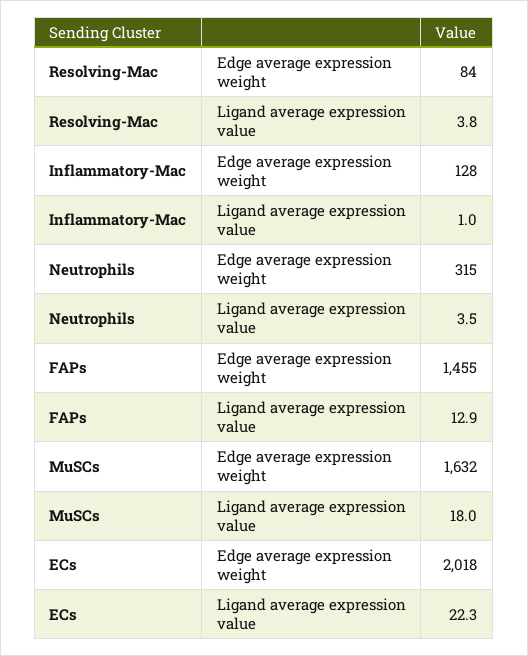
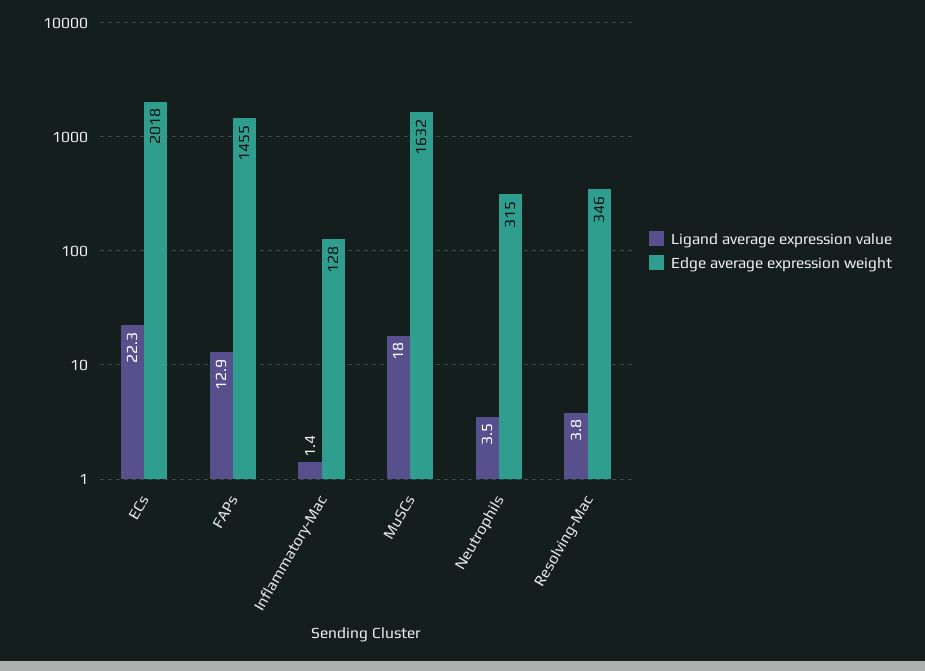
Edge average expression weight, Resolving-Mac: 84 -> 346
Ligand average expression value, Inflammatory-Mac: 1 -> 1.4

